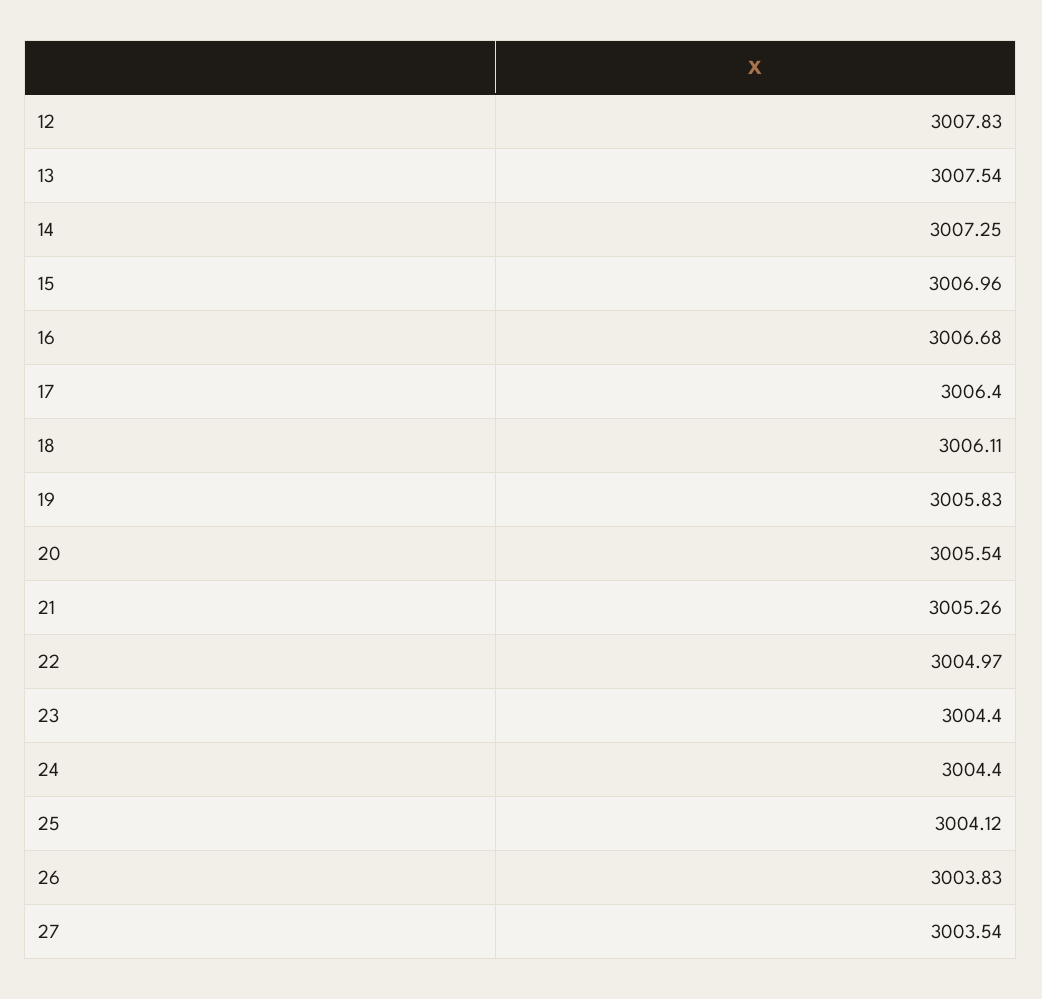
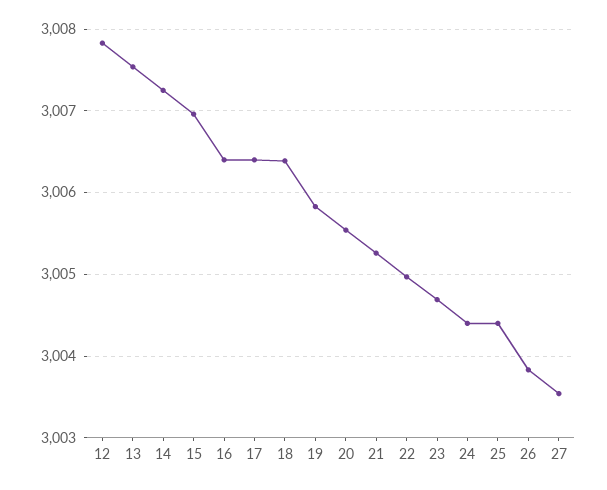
16: 3006.68 -> 3006.4
18: 3006.11 -> 3006.4
23: 3004.4 -> 3004.7
25: 3004.12 -> 3004.4

